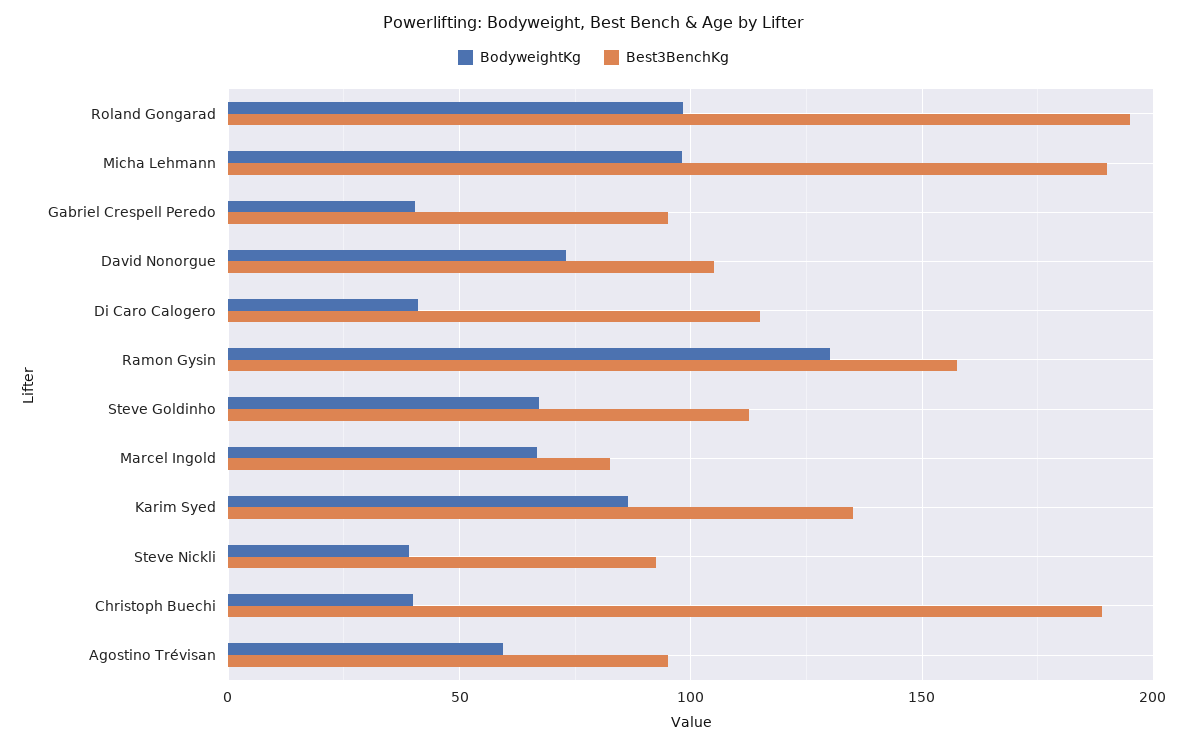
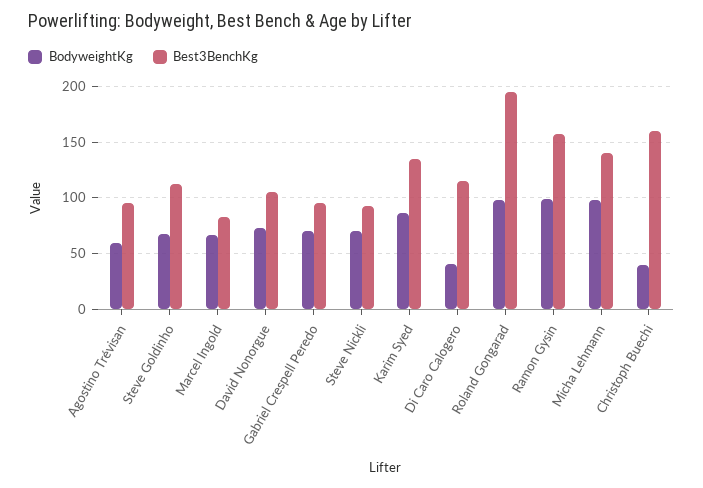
Best3BenchKg, Micha Lehmann: 190 -> 140
BodyweightKg, Gabriel Crespell Peredo: 40 -> 70
BodyweightKg, Ramon Gysin: 130 -> 100
BodyweightKg, Steve Nickli: 40 -> 70
Best3BenchKg, Christoph Buechi: 190 -> 160

